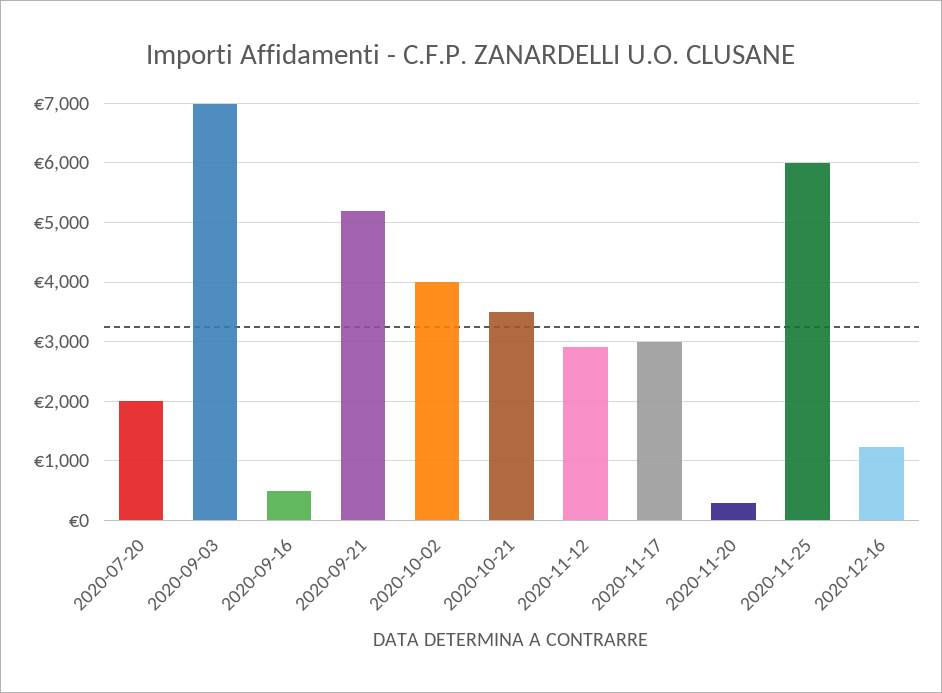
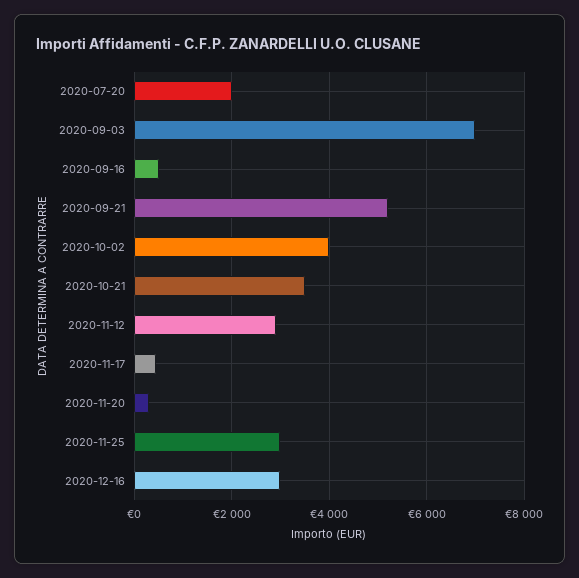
2020-11-17: 3000 -> 400
2020-11-25: 6000 -> 3000
2020-12-16: 1200 -> 3000

